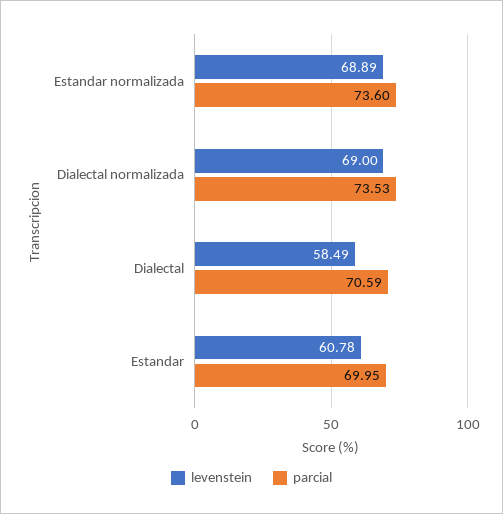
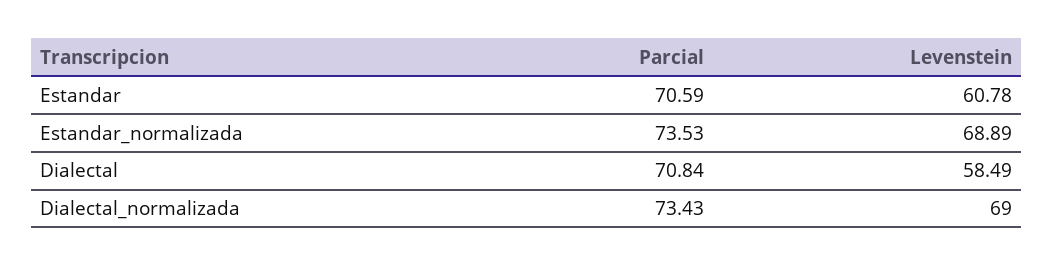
parcial, Estandar normalizada: 73.6 -> 73.53
parcial, Dialectal normalizada: 73.53 -> 73.43
parcial, Dialectal: 70.59 -> 70.84
parcial, Estandar: 69.95 -> 70.59

